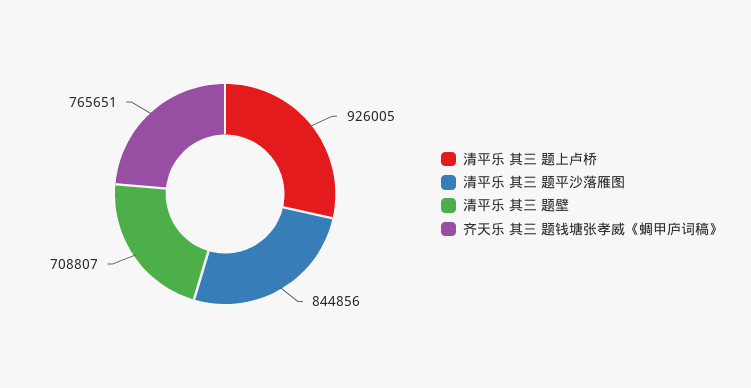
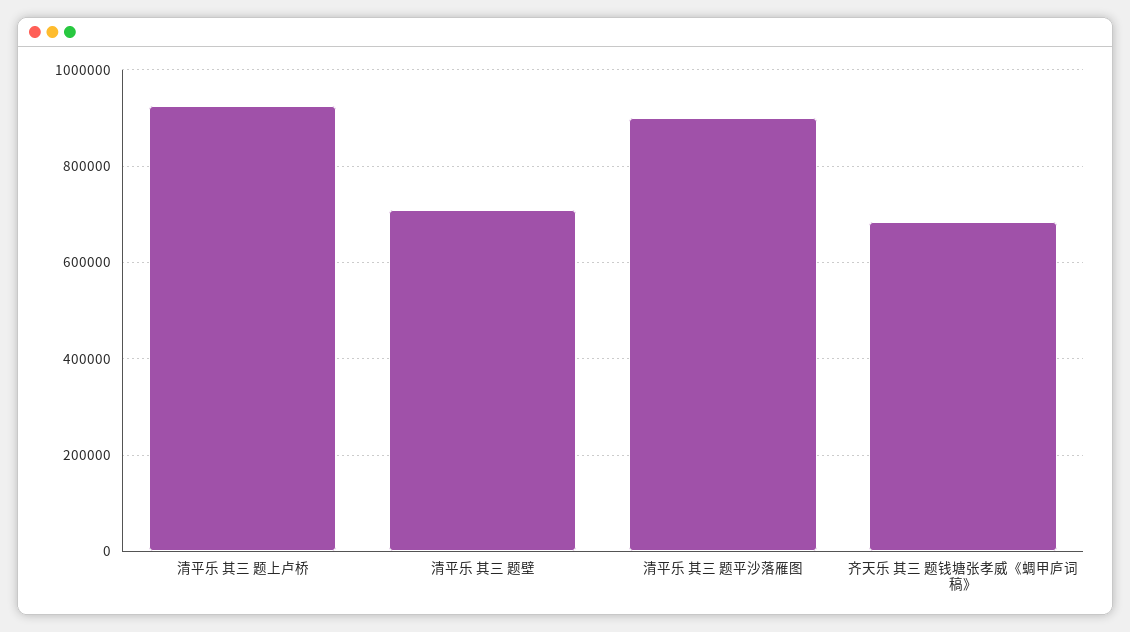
清平乐 其三 题平沙落雁图: 844856 -> 900000
齐天乐 其三 题钱塘张孝威《蜩甲庐词稿》: 765651 -> 680000

